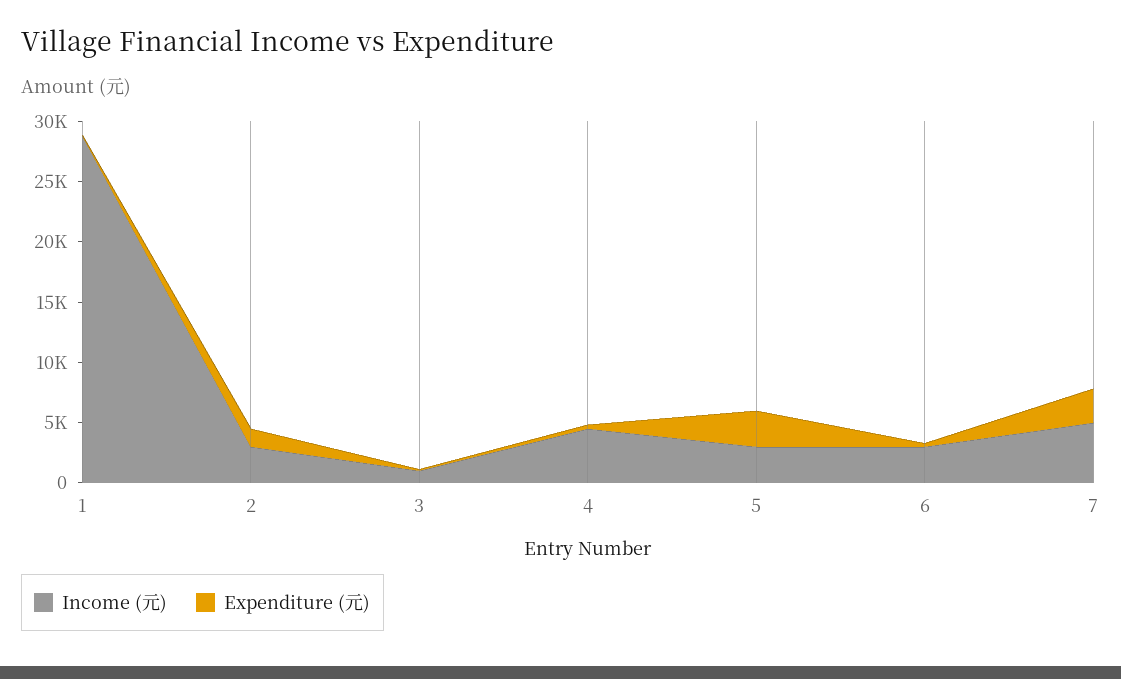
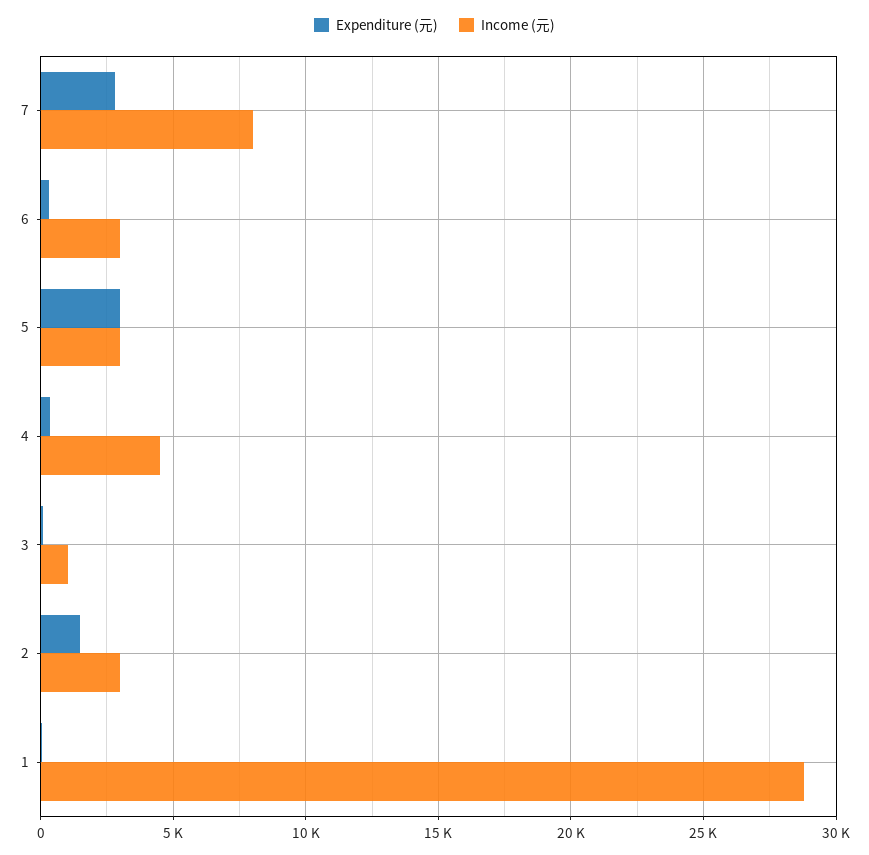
Income (元), 7: 5000 -> 8000

